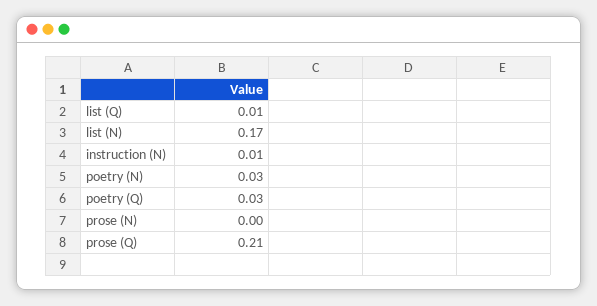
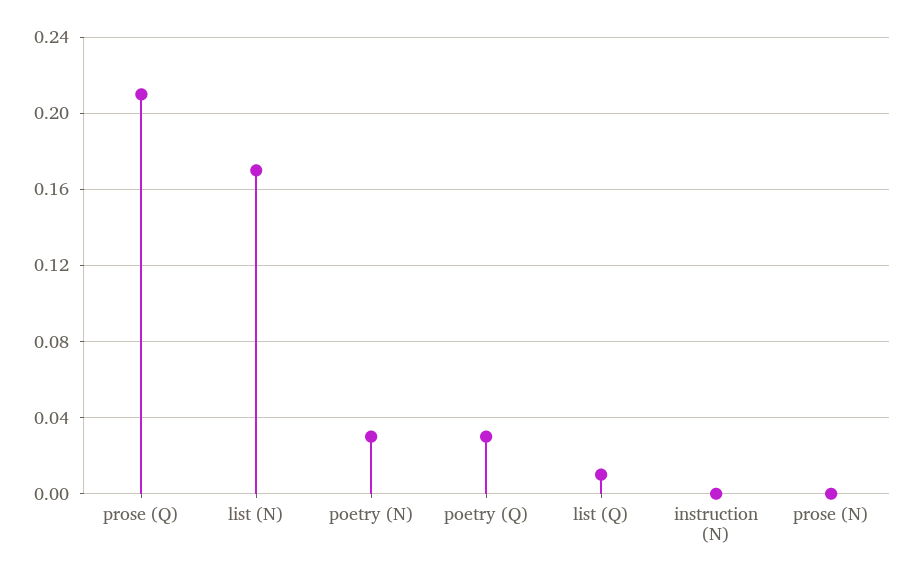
instruction (N): 0.01 -> 0

